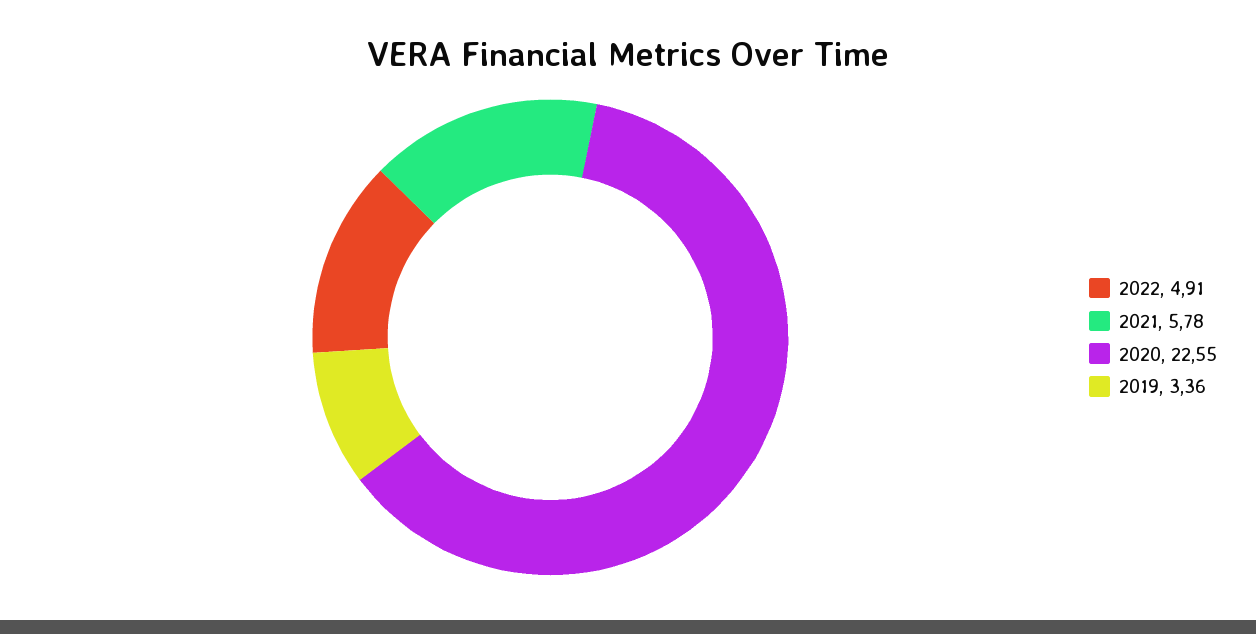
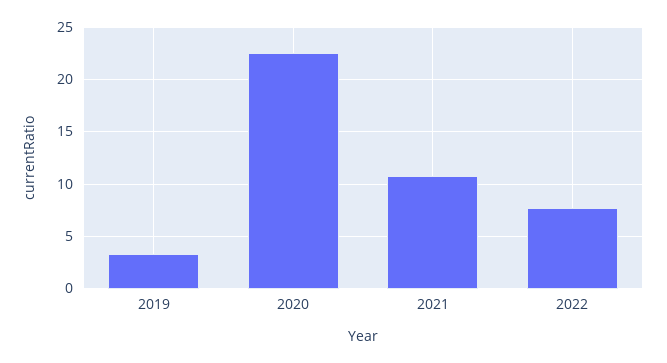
2022: 4.91 -> 8
2021: 5.78 -> 11

